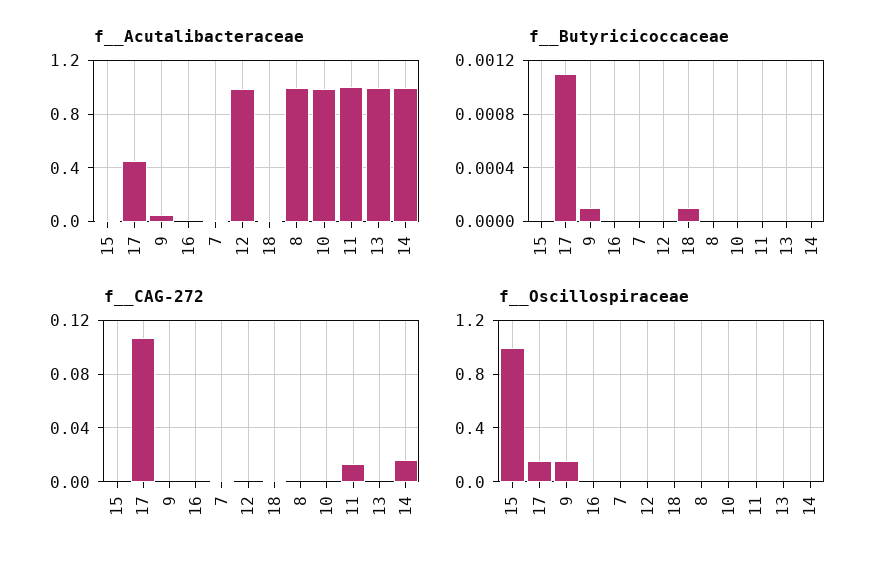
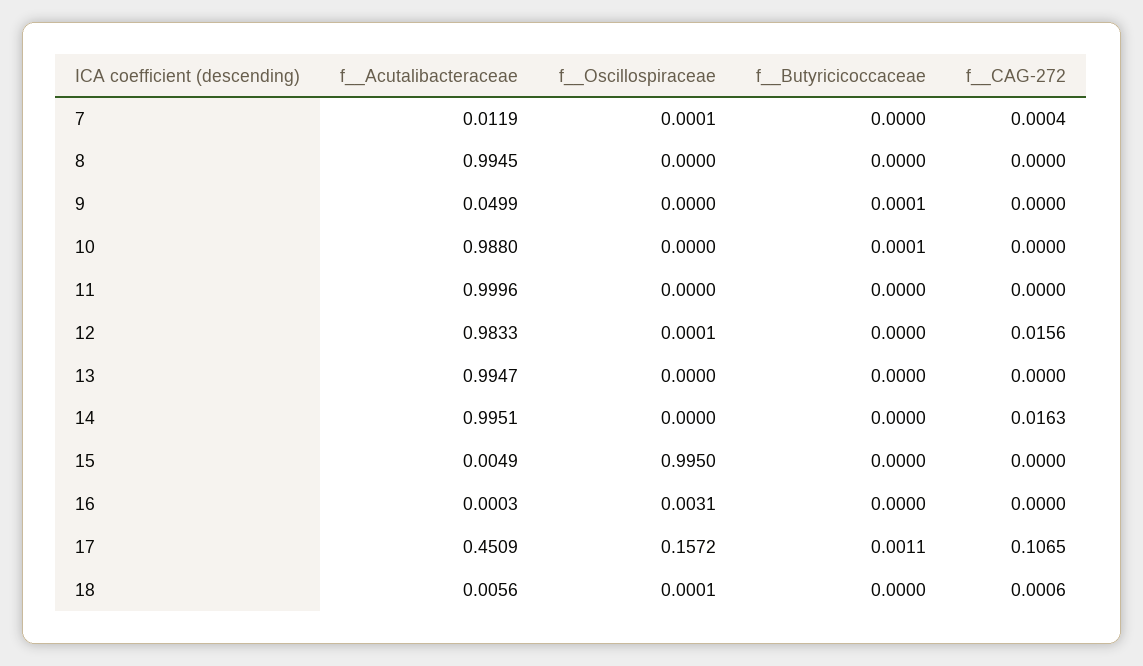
f__Butyricicoccaceae, 18: 0.0001 -> 0
f__Butyricicoccaceae, 10: 0 -> 0.0001
f__CAG-272, 12: 0 -> 0.0156
f__CAG-272, 11: 0.015 -> 0
f__Oscillospiraceae, 9: 0.15 -> 0

